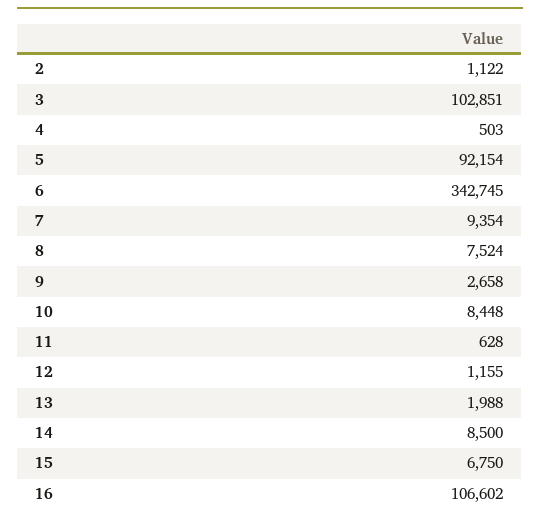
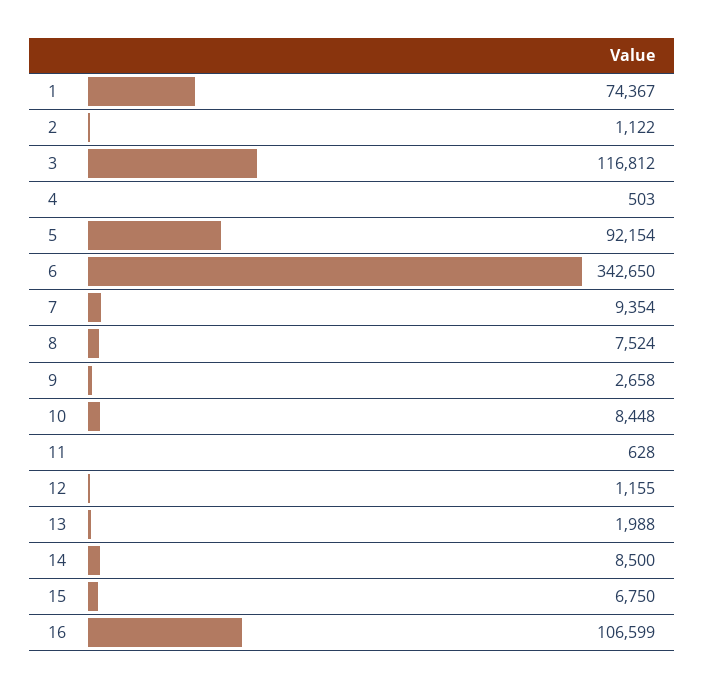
3: 102851 -> 116812
6: 342745 -> 342650
16: 106602 -> 106599
1: none -> 74367

